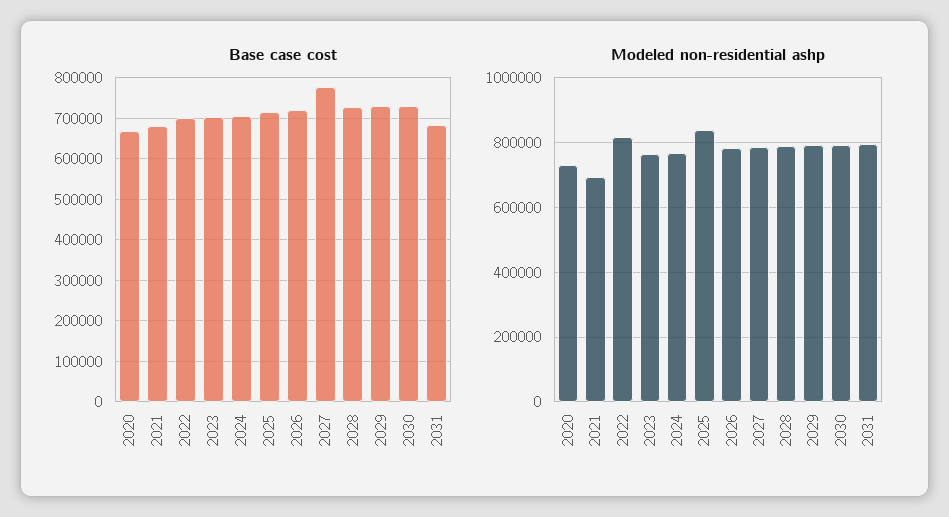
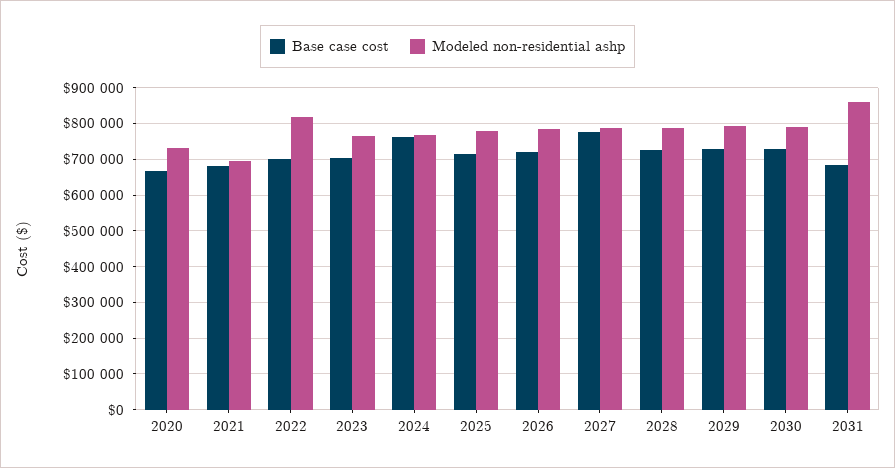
Base case cost, 2024: 700000 -> 760000
Modeled non-residential ashp, 2025: 840000 -> 780000
Modeled non-residential ashp, 2031: 800000 -> 860000

